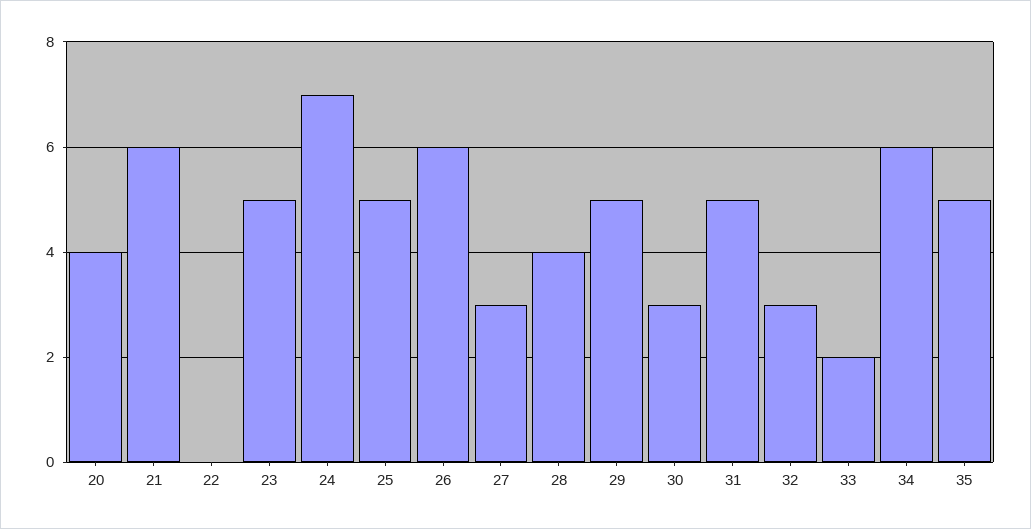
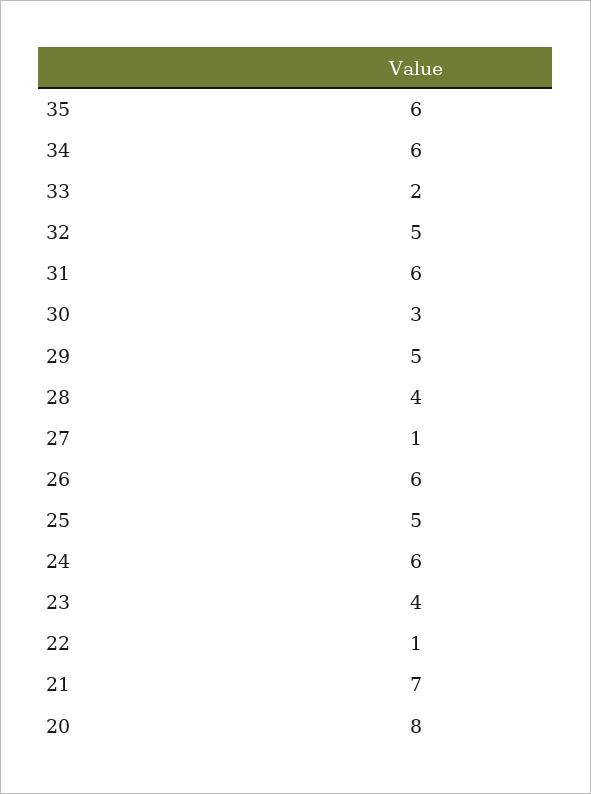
20: 4 -> 8
21: 6 -> 7
22: 0 -> 1
23: 5 -> 4
24: 7 -> 6
27: 3 -> 1
31: 5 -> 6
32: 3 -> 5
35: 5 -> 6

